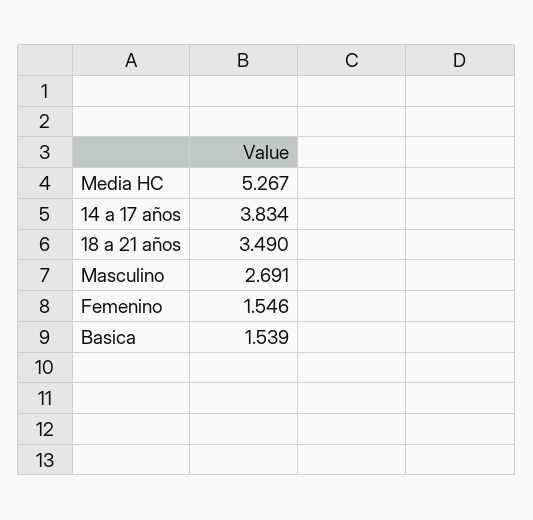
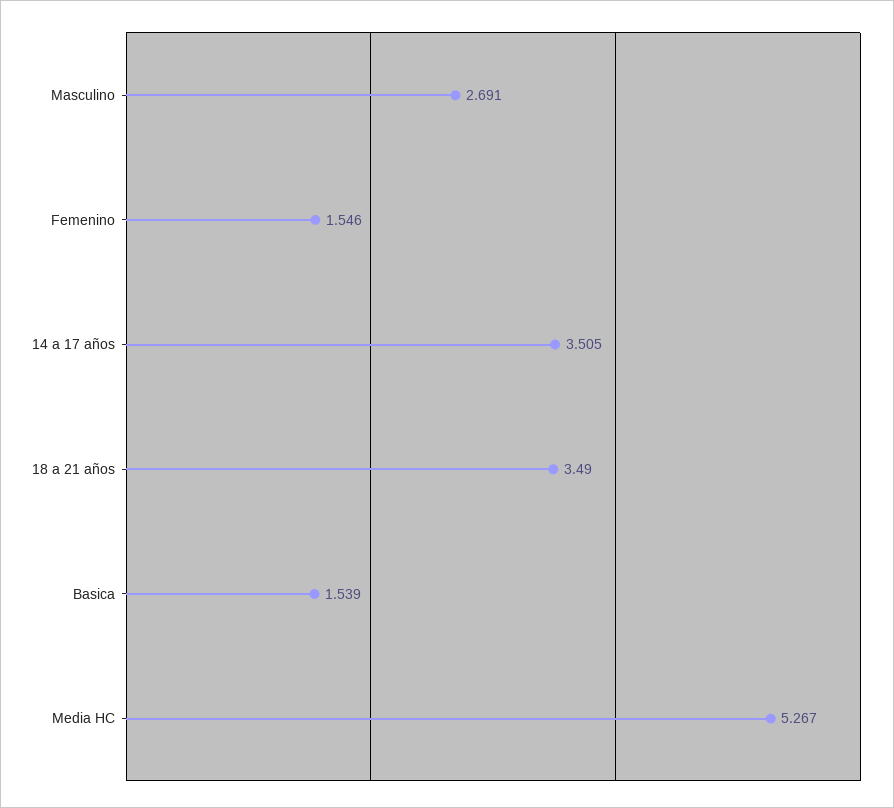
14 a 17 años: 3.834 -> 3.505

